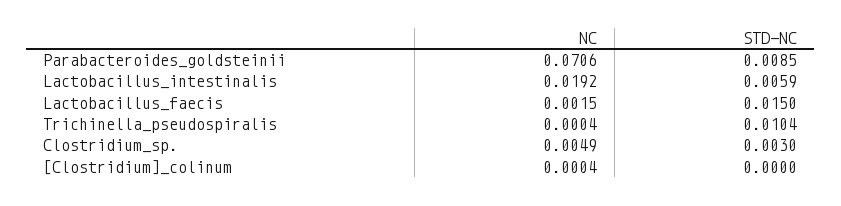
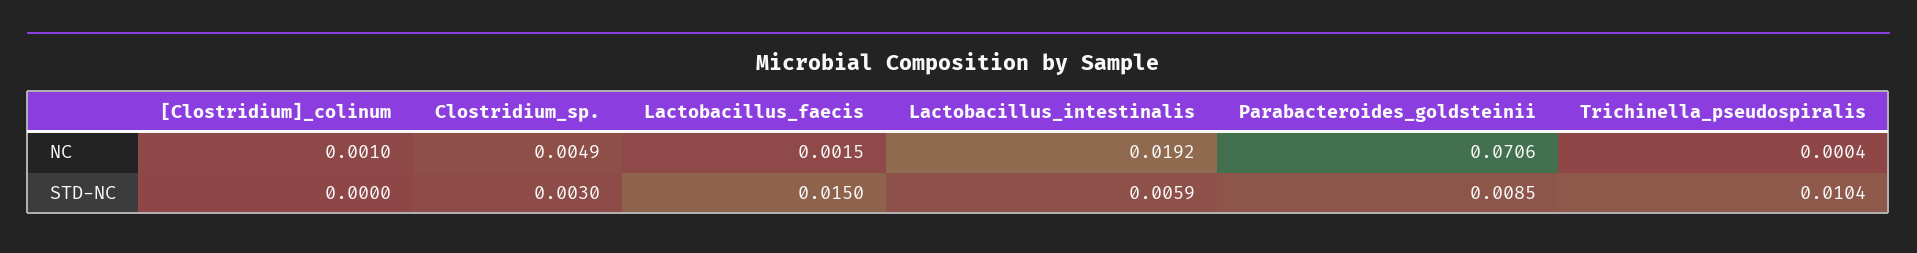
NC, [Clostridium]_colinum: 0.0004 -> 0.001

